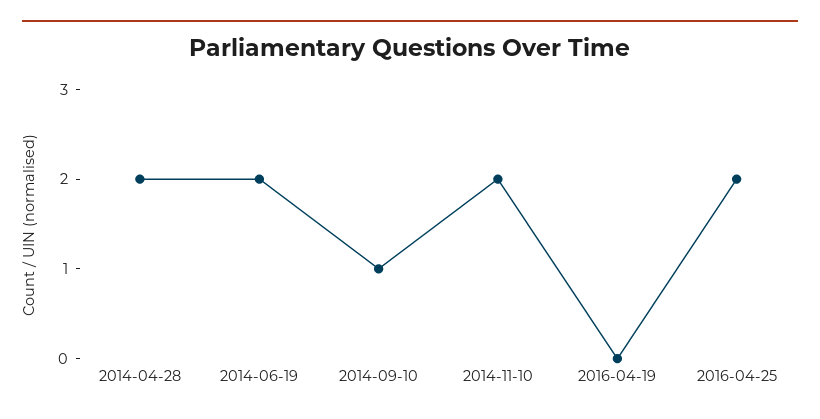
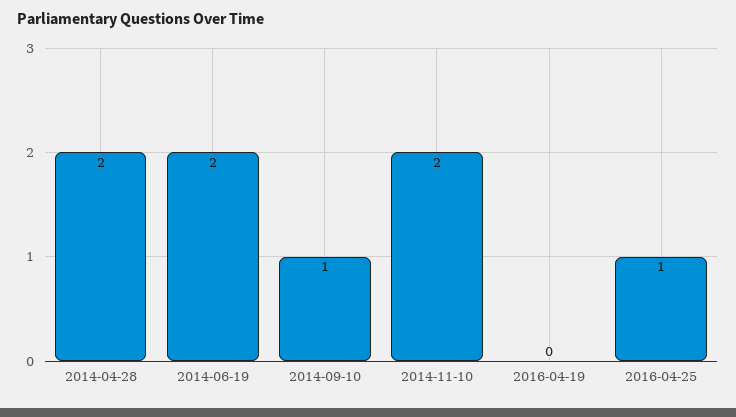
2016-04-25: 2 -> 1

